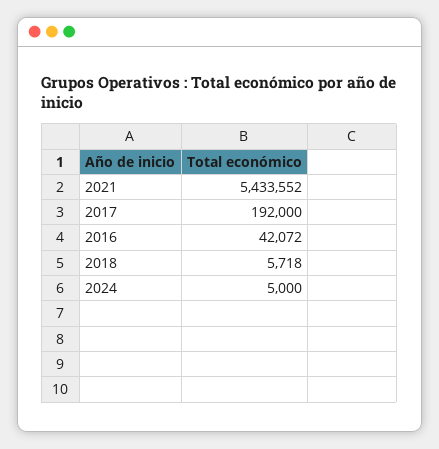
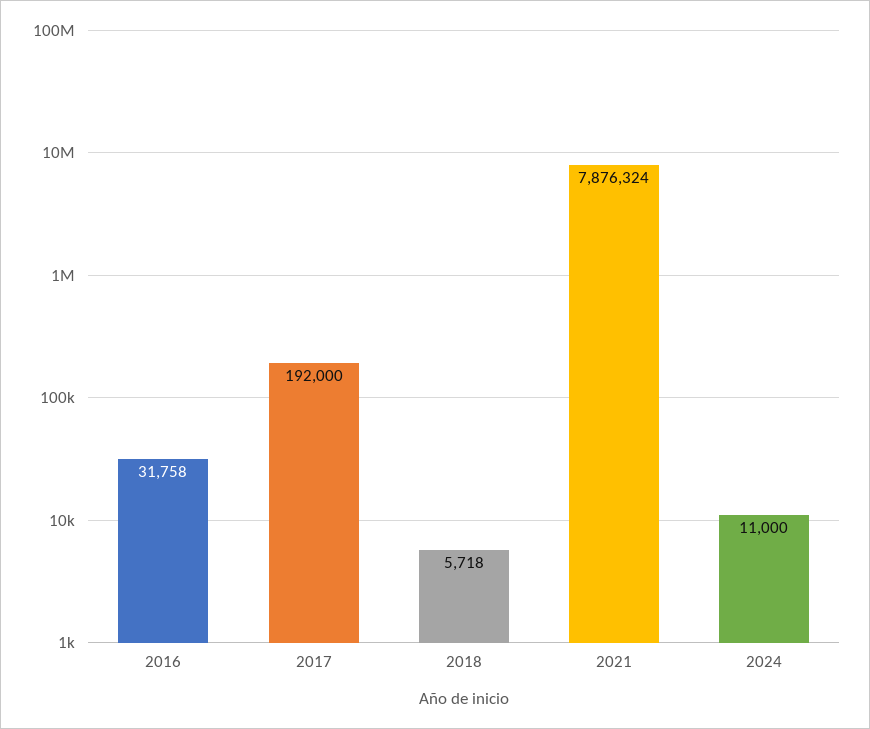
2021: 5433552 -> 7876324
2016: 42072 -> 31758
2024: 5000 -> 11000

